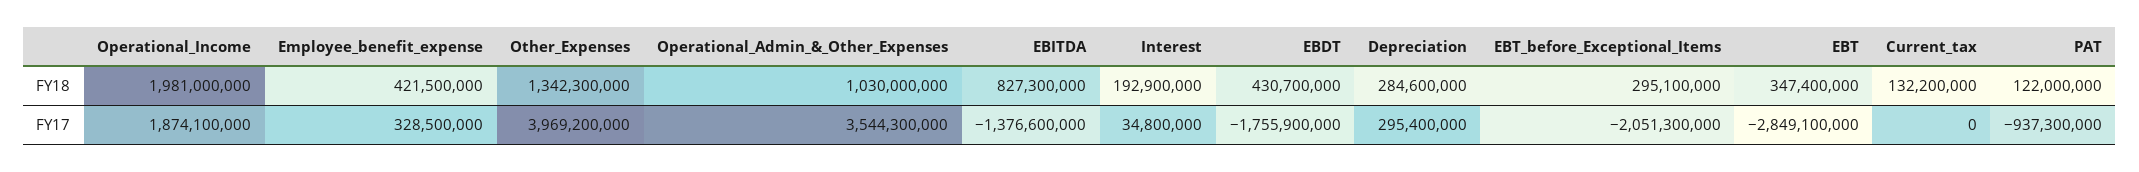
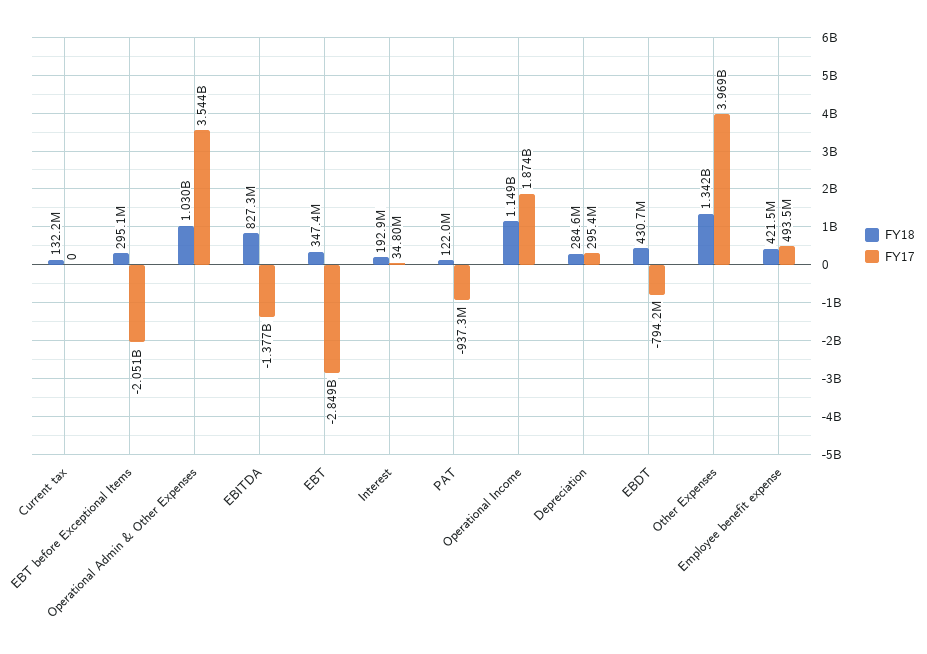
FY18, Operational_Income: 1981000000 -> 1149000000
FY17, Employee_benefit_expense: 328500000 -> 493500000
FY17, EBDT: -1755900000 -> -794200000

